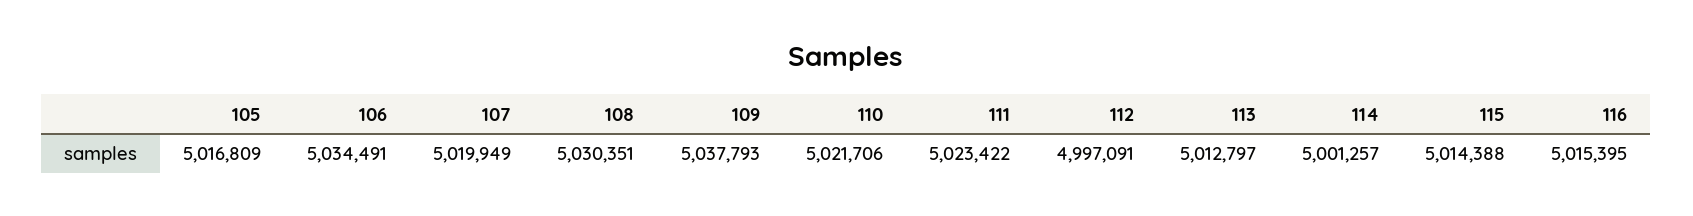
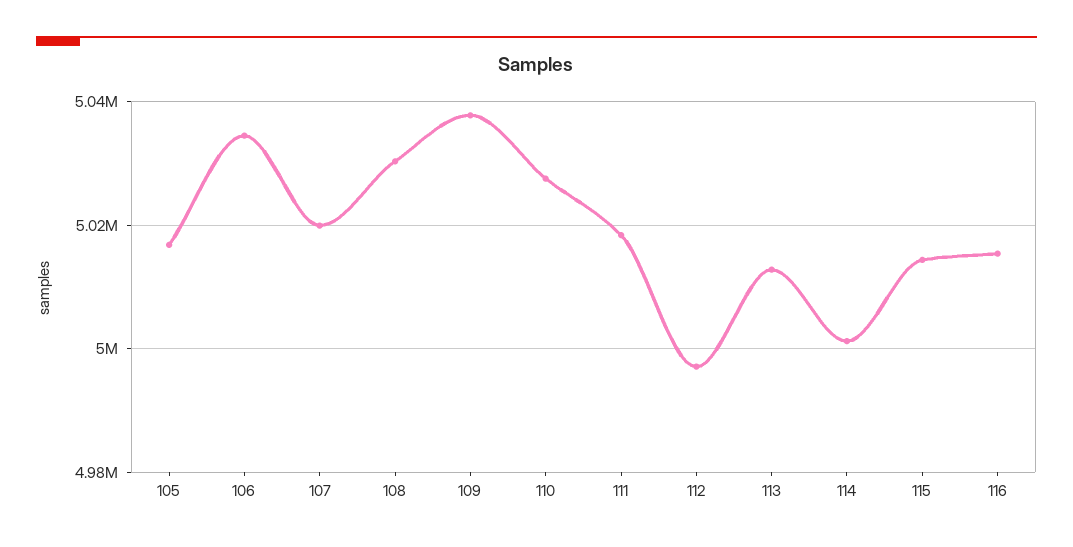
110: 5021706 -> 5028000
111: 5023422 -> 5018000

